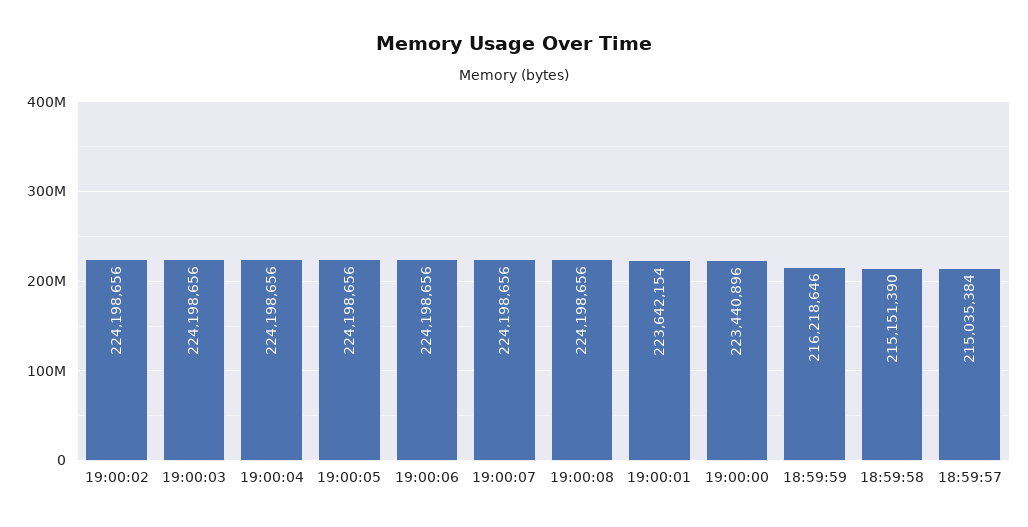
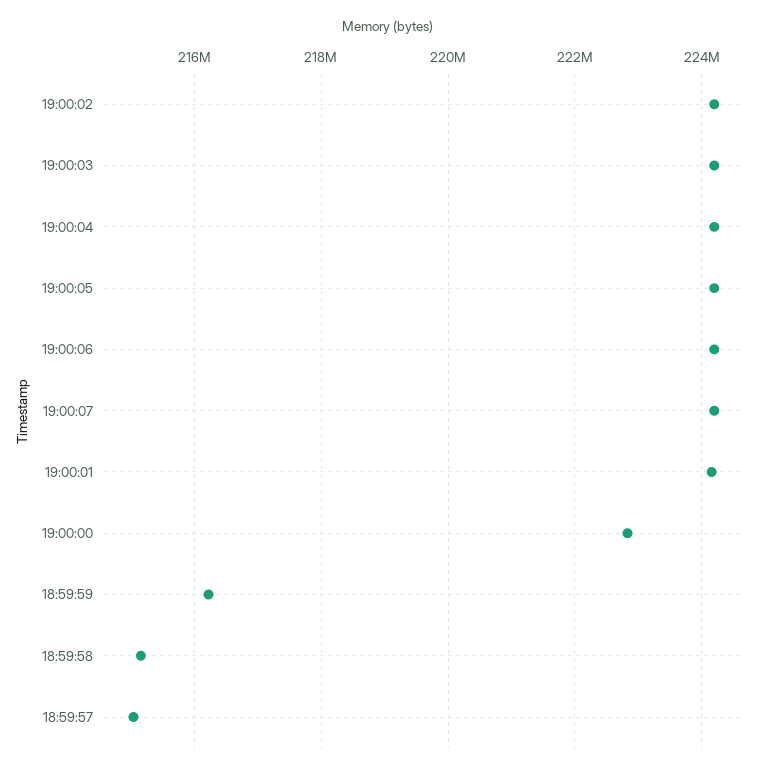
19:00:08: 224198656 -> none
19:00:01: 223642154 -> 224200000
19:00:00: 223440896 -> 222800000

